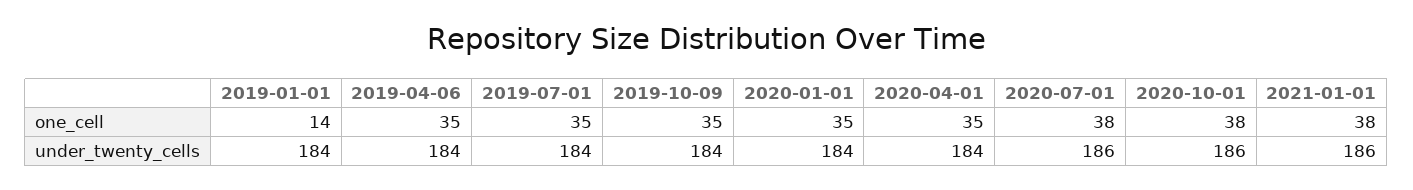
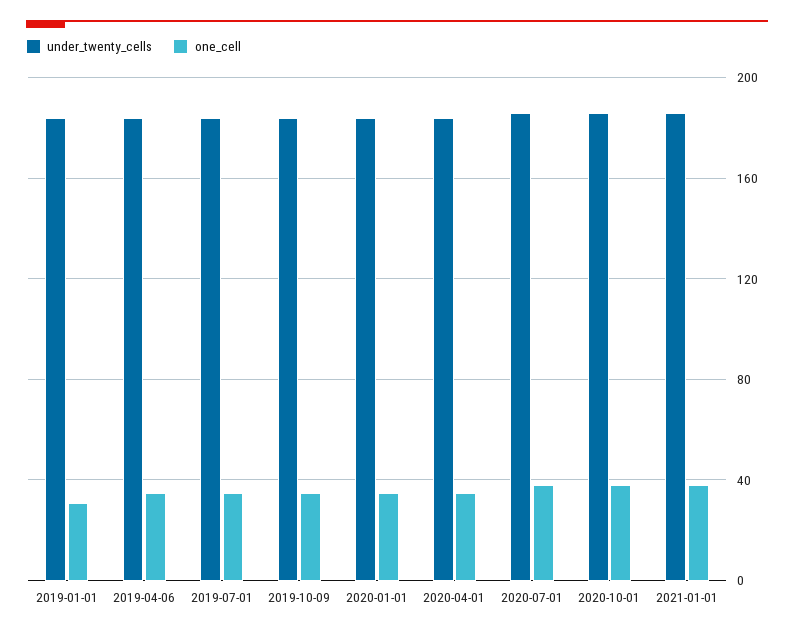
one_cell, 2019-01-01: 14 -> 30

